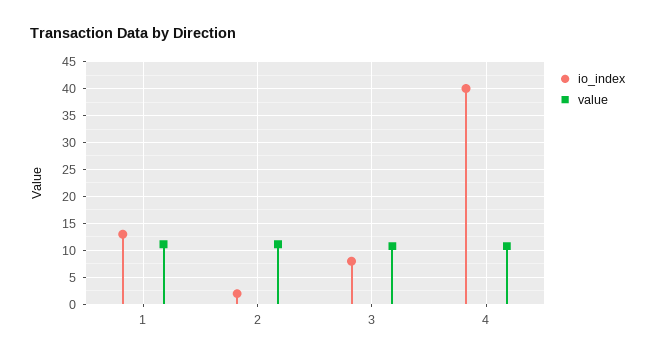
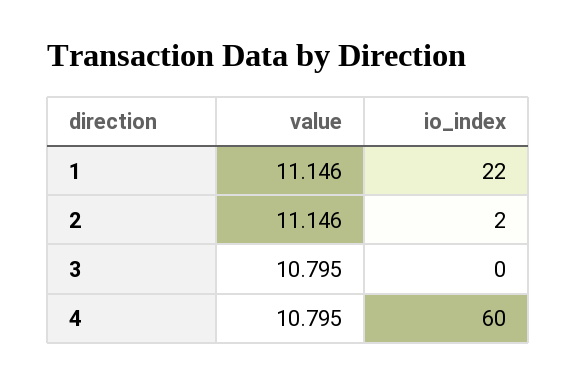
io_index, 1: 12.5 -> 22
io_index, 3: 7.5 -> 0
io_index, 4: 40 -> 60

